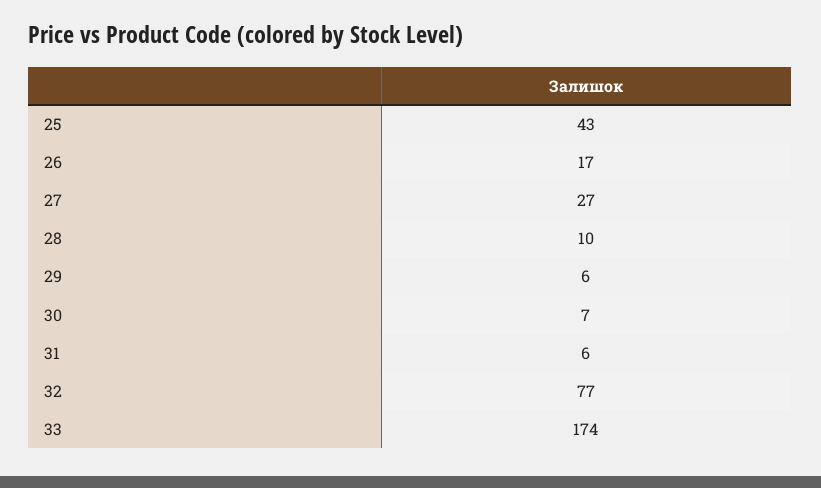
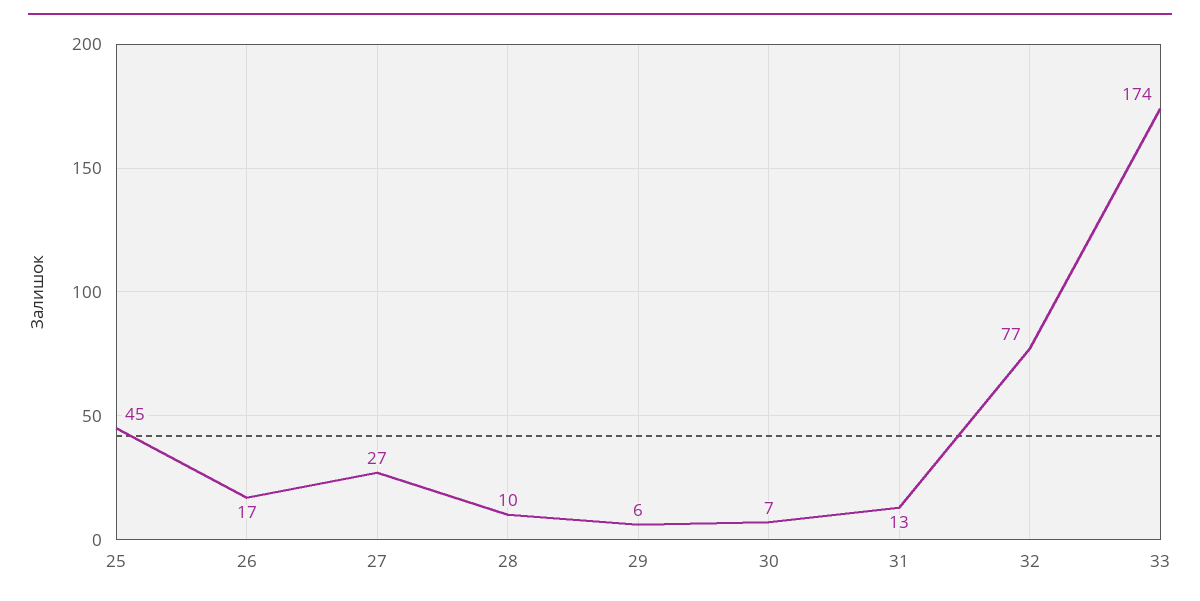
25: 43 -> 45
31: 6 -> 13

